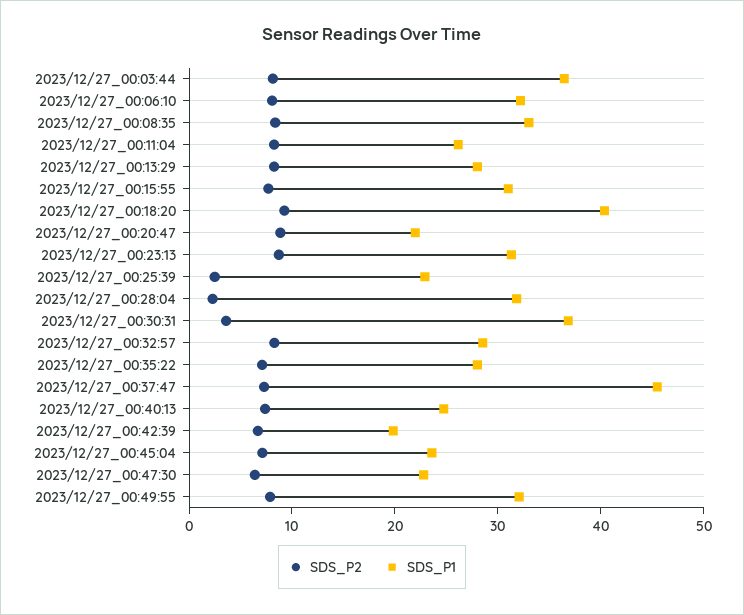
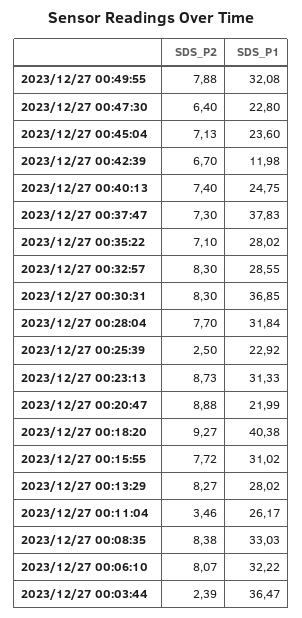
SDS_P2, 2023/12/27_00:03:44: 8 -> 2.39
SDS_P2, 2023/12/27_00:11:04: 8 -> 3.46
SDS_P2, 2023/12/27_00:28:04: 2 -> 7.7
SDS_P2, 2023/12/27_00:30:31: 4 -> 8.3
SDS_P1, 2023/12/27_00:37:47: 46 -> 37.83
SDS_P1, 2023/12/27_00:42:39: 20 -> 11.98

